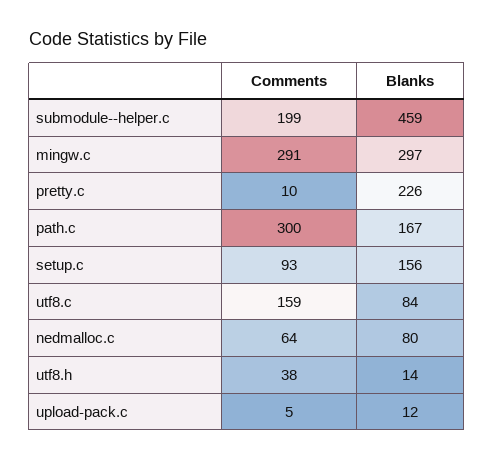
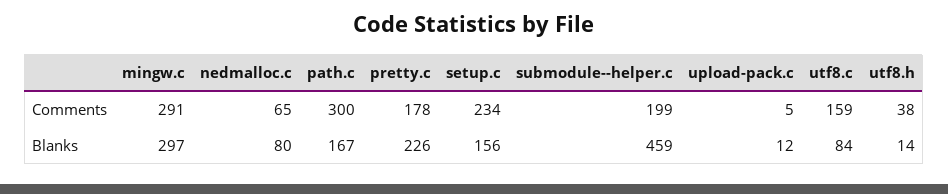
Comments, pretty.c: 10 -> 178
Comments, setup.c: 93 -> 234
Comments, nedmalloc.c: 64 -> 65

